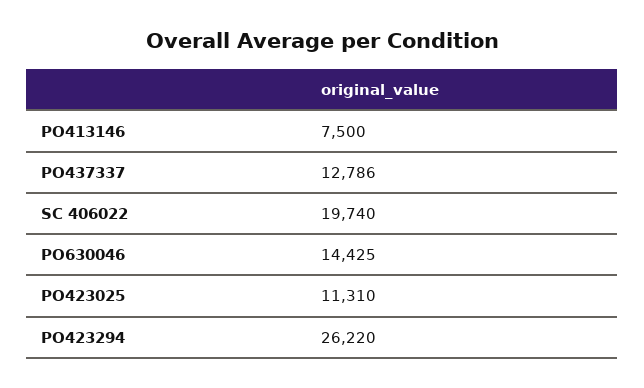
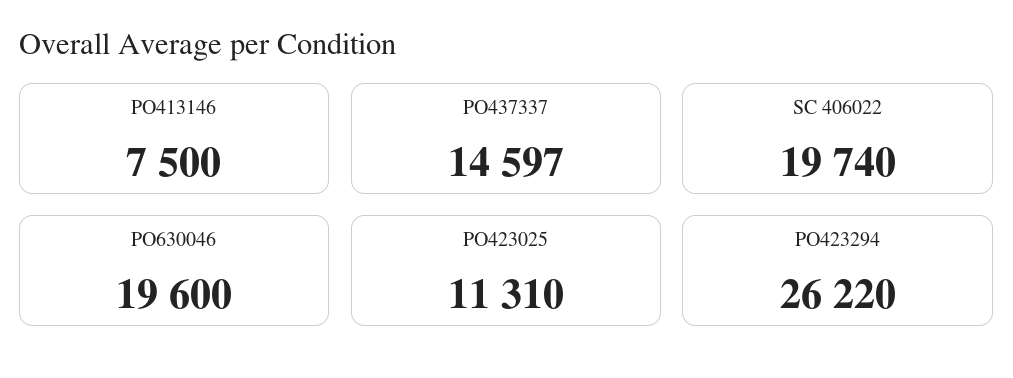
PO437337: 12786 -> 14597
PO630046: 14425 -> 19600

